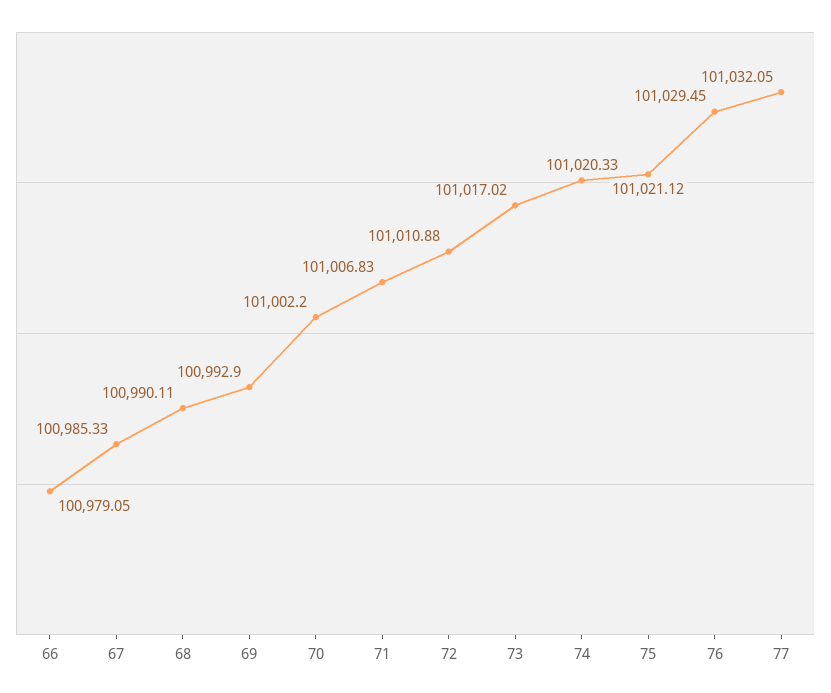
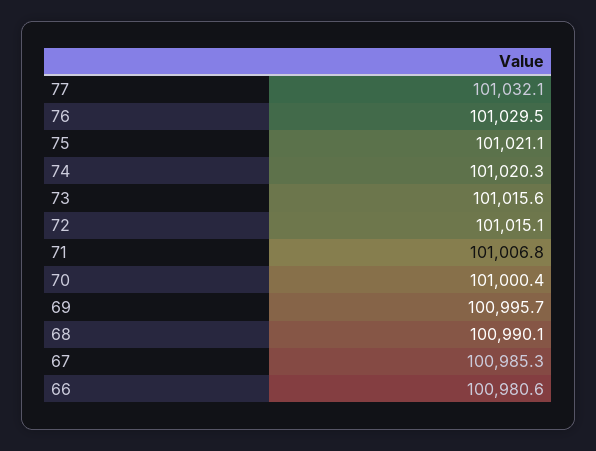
66: 100979.05 -> 100980.6
69: 100992.9 -> 100995.7
70: 101002.2 -> 101000.4
72: 101010.88 -> 101015.1
73: 101017.02 -> 101015.6

